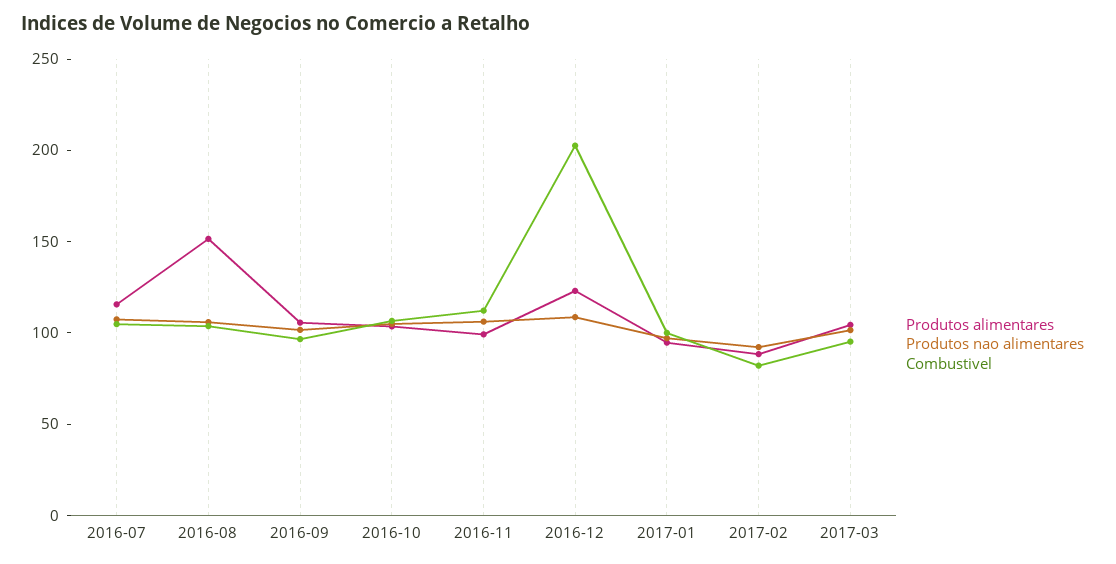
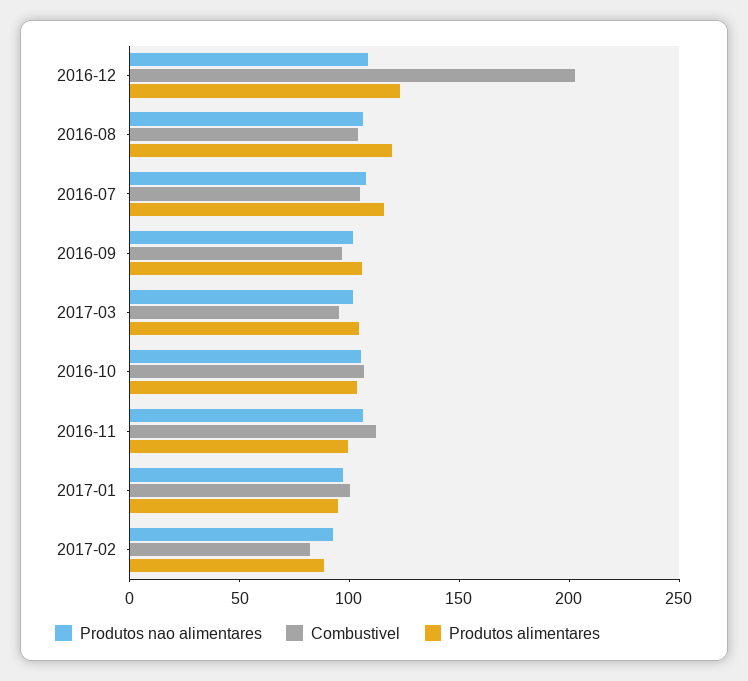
Produtos alimentares, 2016-08: 150 -> 120

